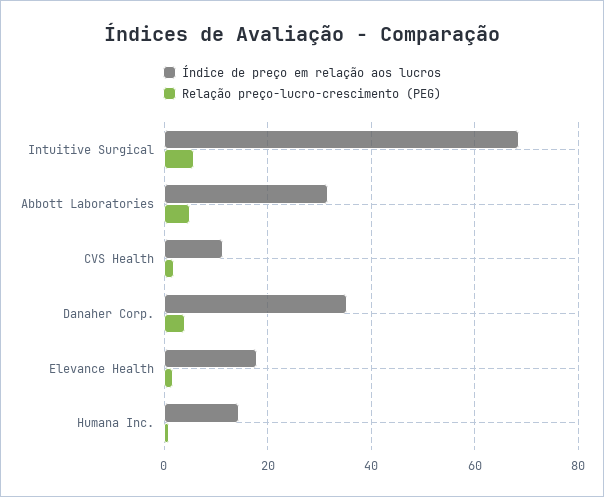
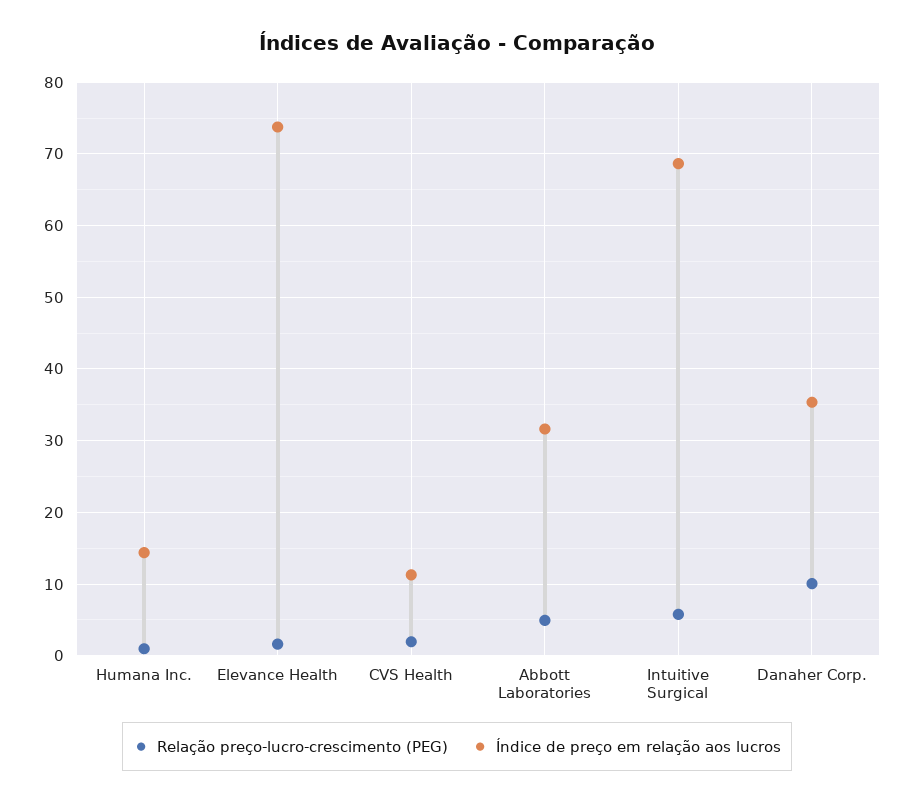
Relação preço-lucro-crescimento (PEG), Danaher Corp.: 4 -> 10
Índice de preço em relação aos lucros, Elevance Health: 18 -> 74

